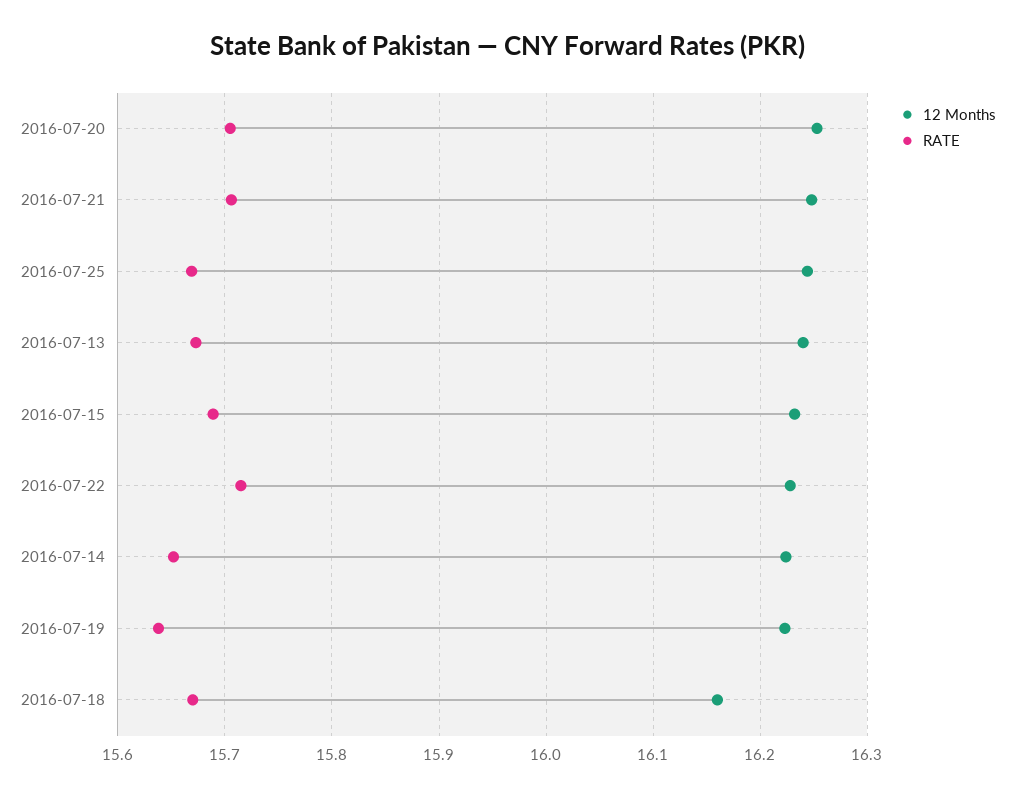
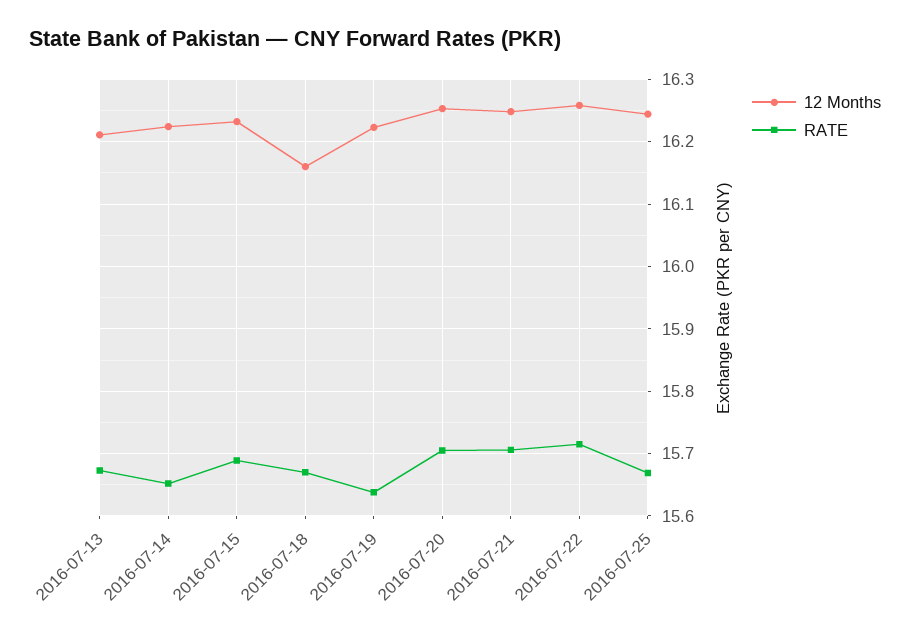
12 Months, 2016-07-13: 16.24 -> 16.21
12 Months, 2016-07-22: 16.23 -> 16.26

